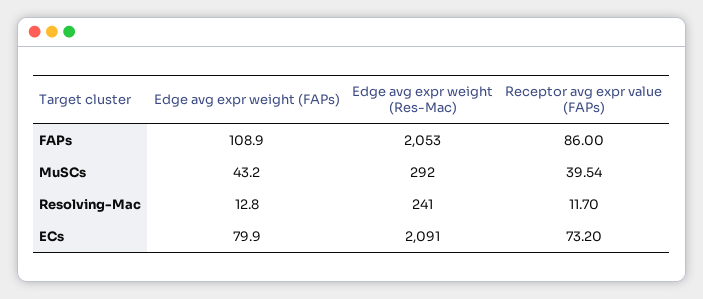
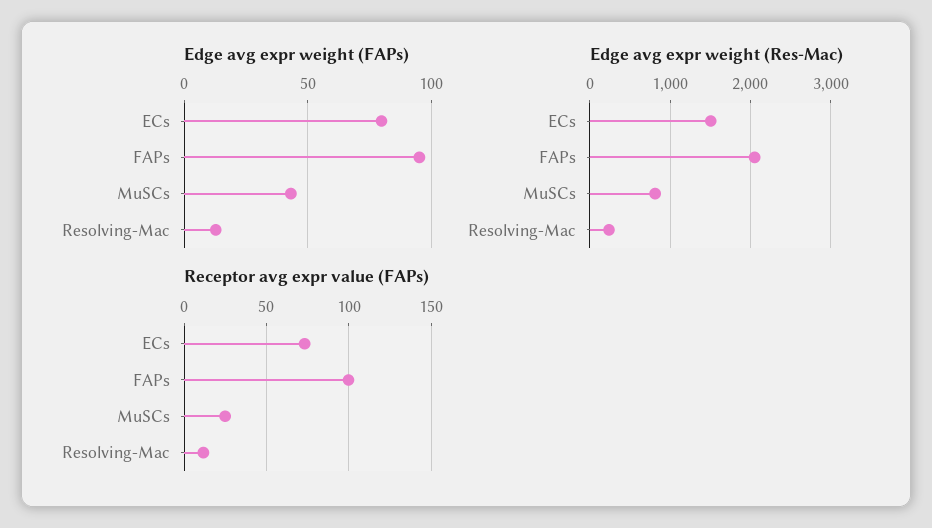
Edge avg expr weight (FAPs), FAPs: 108.9 -> 95
Receptor avg expr value (FAPs), FAPs: 86 -> 100
Edge avg expr weight (Res-Mac), MuSCs: 292 -> 800
Receptor avg expr value (FAPs), MuSCs: 39.54 -> 25
Edge avg expr weight (Res-Mac), ECs: 2091 -> 1500

